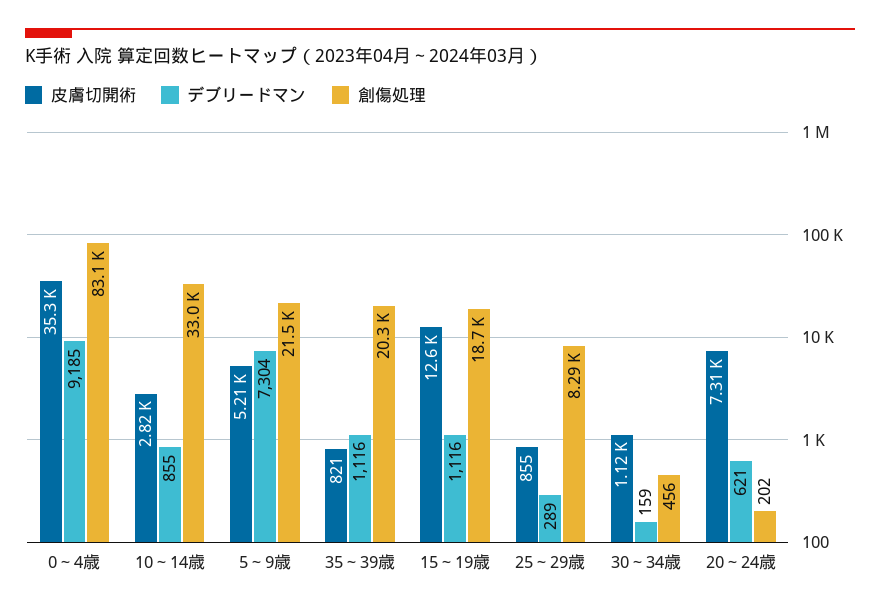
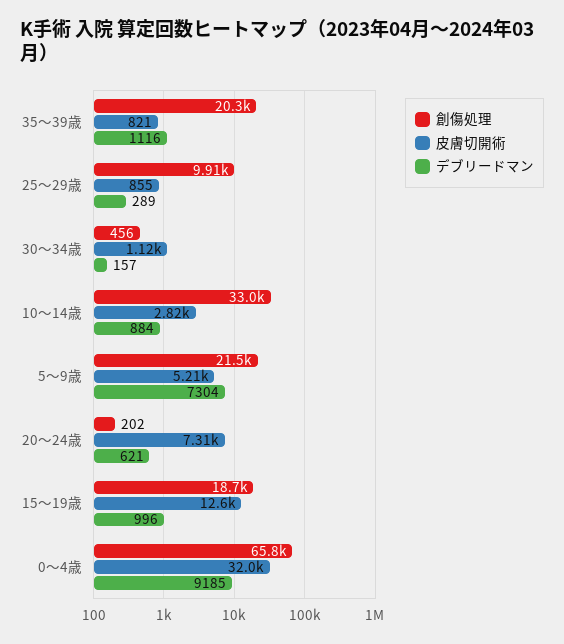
皮膚切開術, 0～4歳: 35300 -> 32000
創傷処理, 0～4歳: 83100 -> 65800
デブリードマン, 10～14歳: 855 -> 884
デブリードマン, 15～19歳: 1116 -> 996
創傷処理, 25～29歳: 8290 -> 9910
デブリードマン, 30～34歳: 159 -> 157

